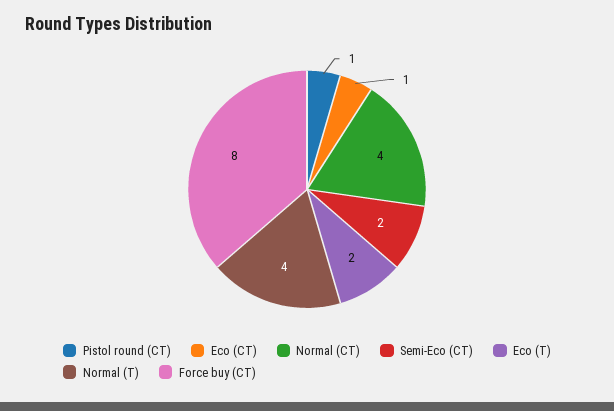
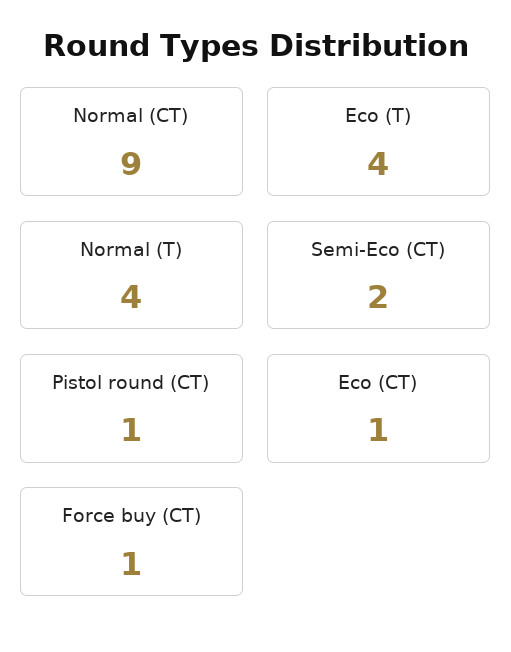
Normal (CT): 4 -> 9
Eco (T): 2 -> 4
Force buy (CT): 8 -> 1

